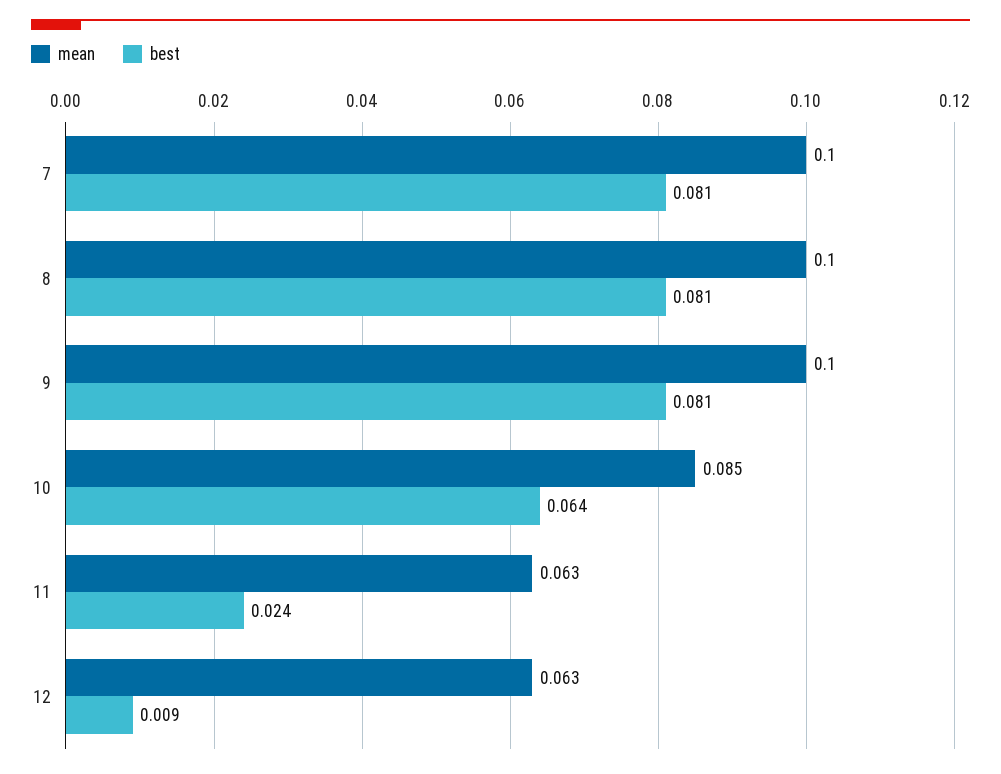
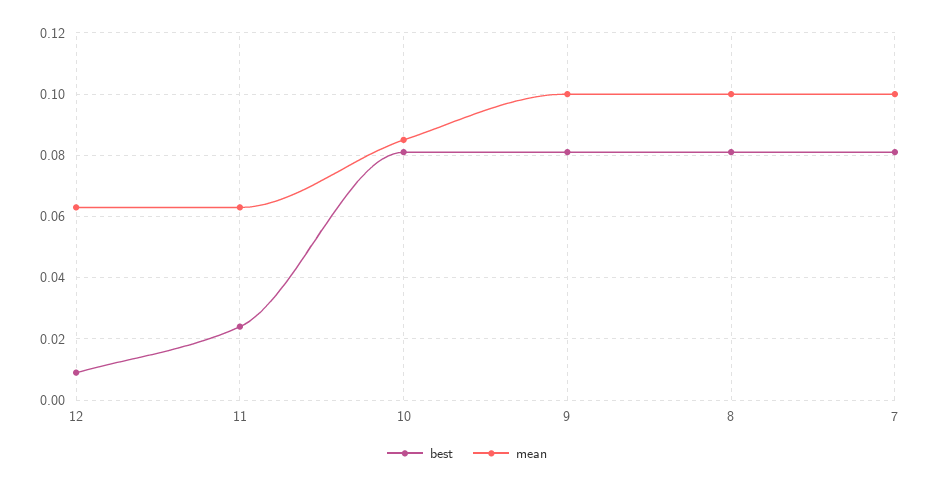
best, 10: 0.064 -> 0.08

